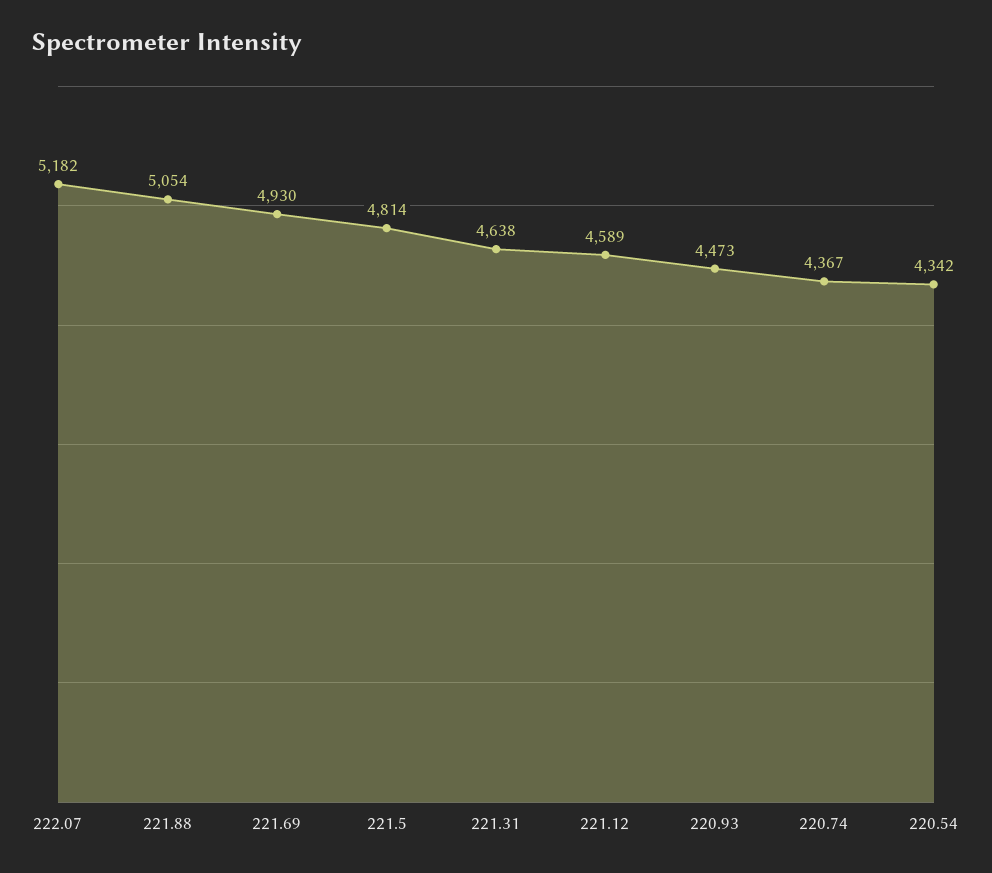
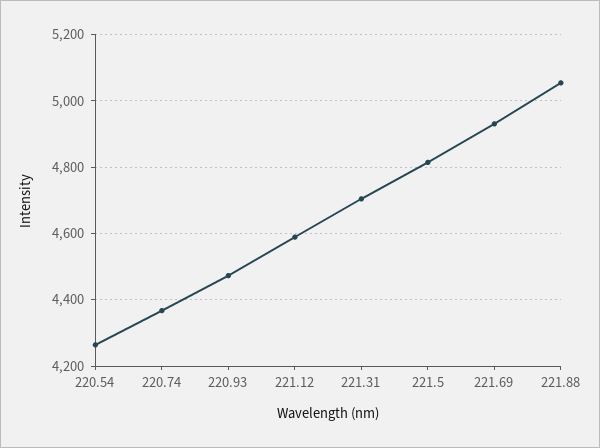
222.07: 5182 -> none
221.31: 4638 -> 4700
220.54: 4342 -> 4260

